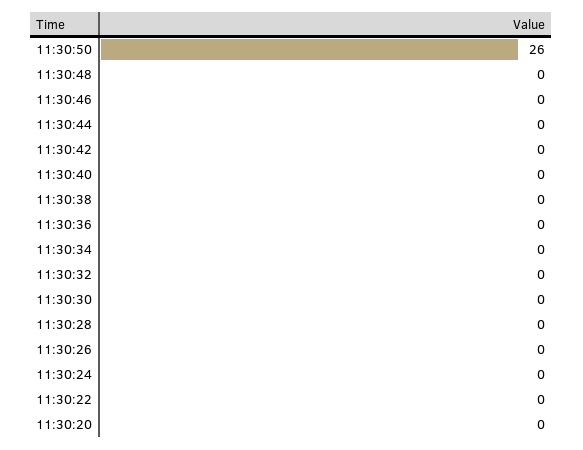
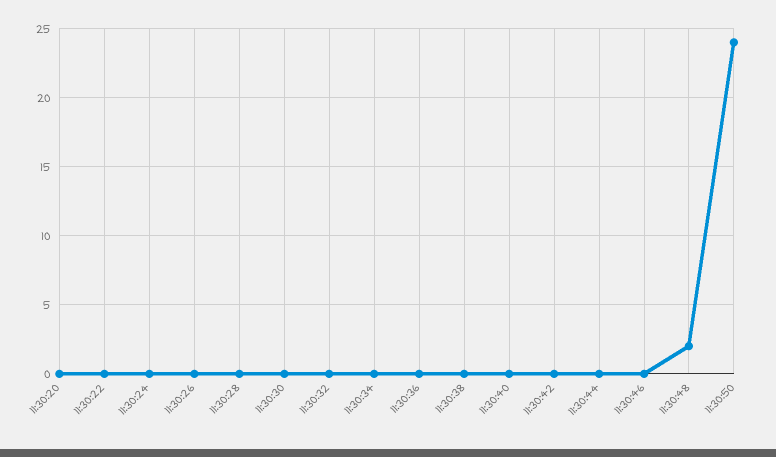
11:30:50: 26 -> 24
11:30:48: 0 -> 2

